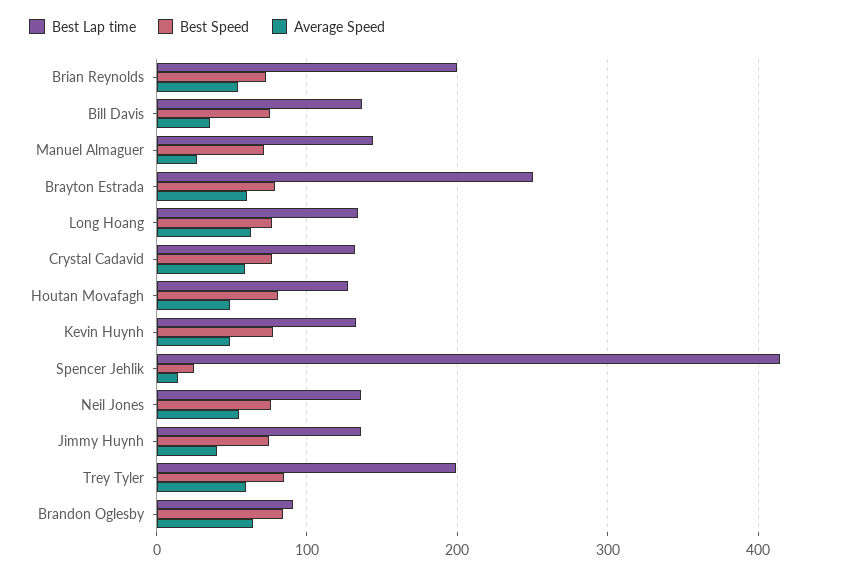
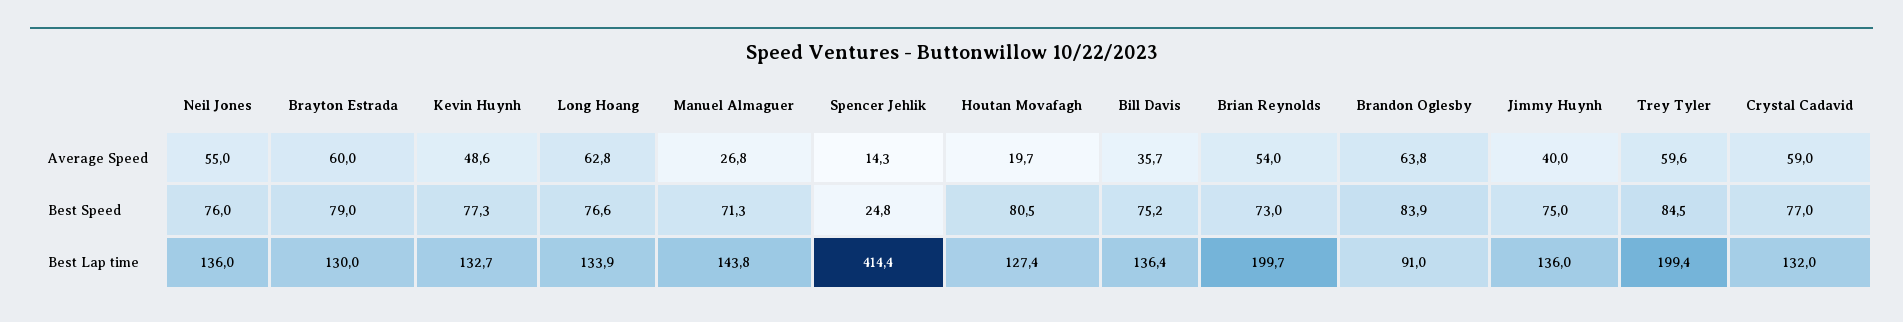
Best Lap time, Brayton Estrada: 250 -> 130
Average Speed, Houtan Movafagh: 50 -> 19.7

